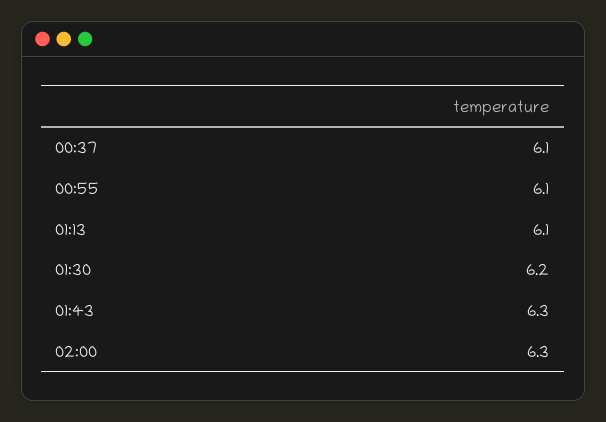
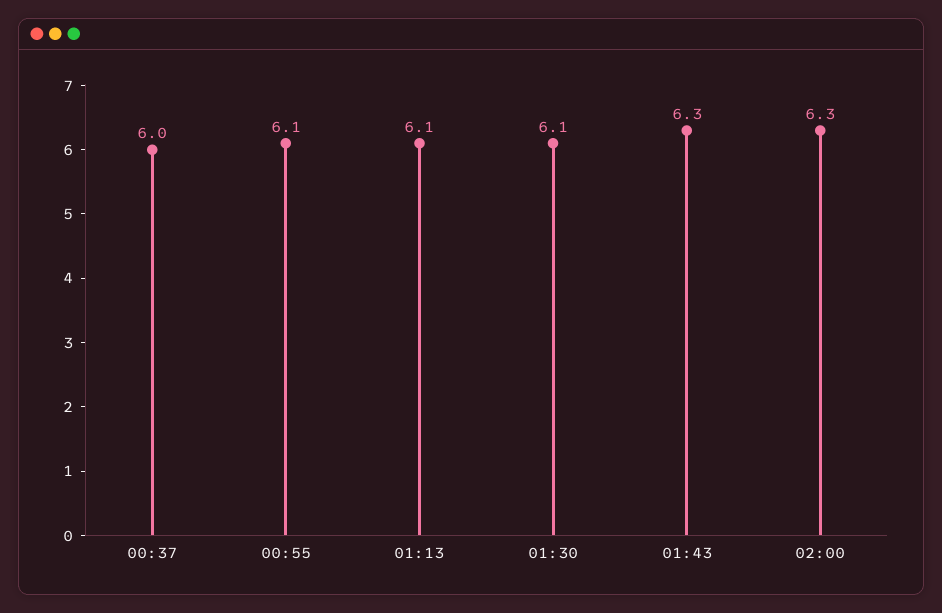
00:37: 6.1 -> 6
01:30: 6.2 -> 6.1

